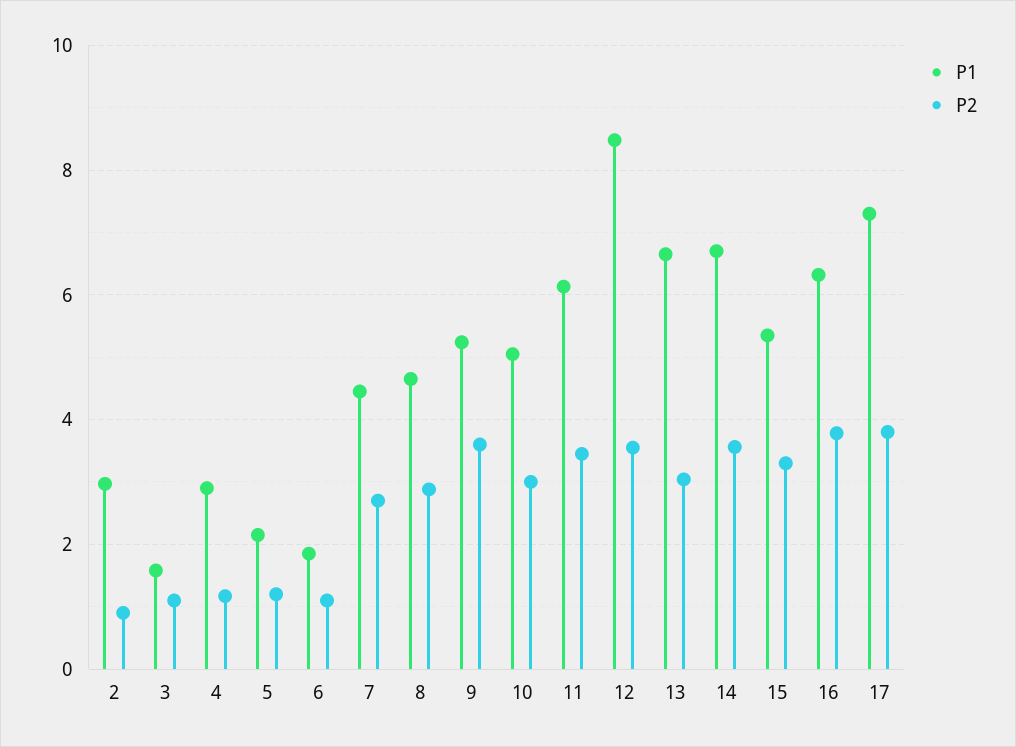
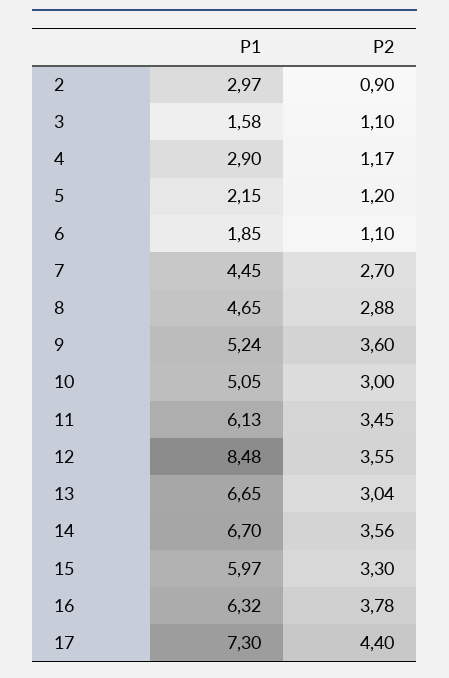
P1, 15: 5.4 -> 5.97
P2, 17: 3.8 -> 4.4

